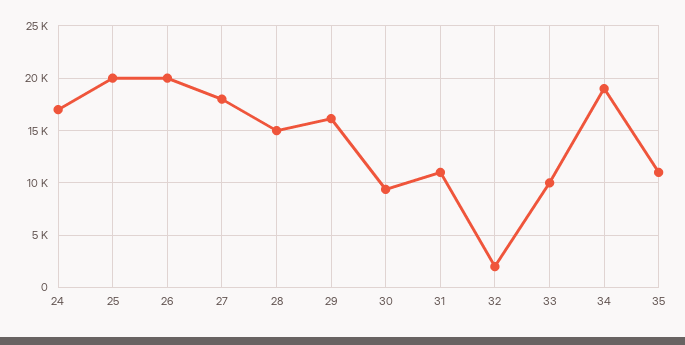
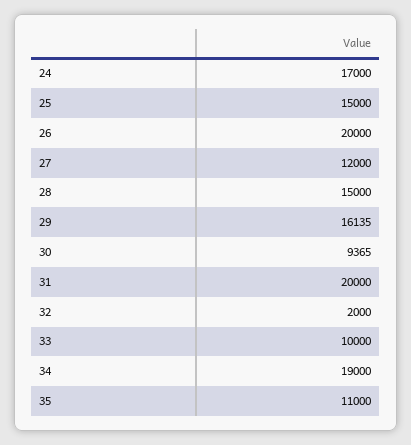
25: 20000 -> 15000
27: 18000 -> 12000
31: 11000 -> 20000

